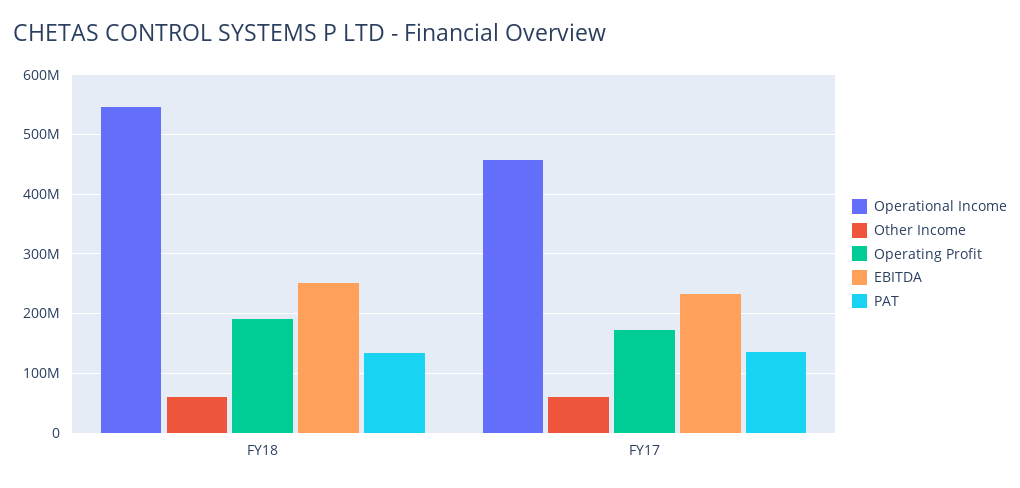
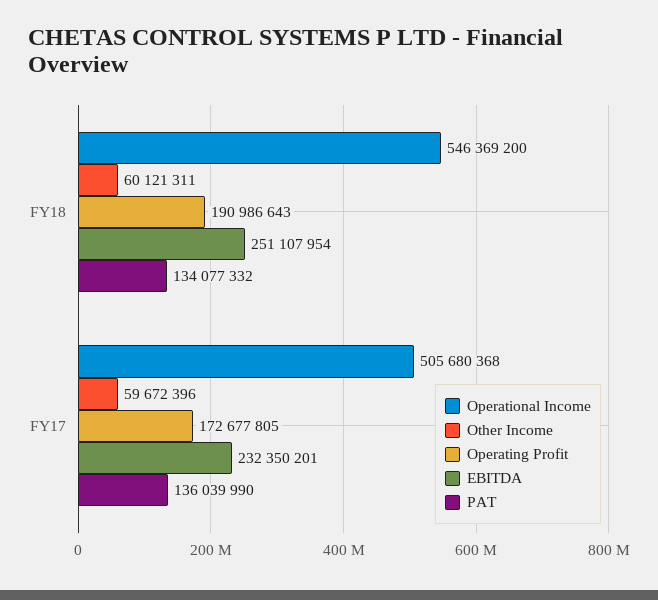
Operational Income, FY17: 460000000 -> 505680368

